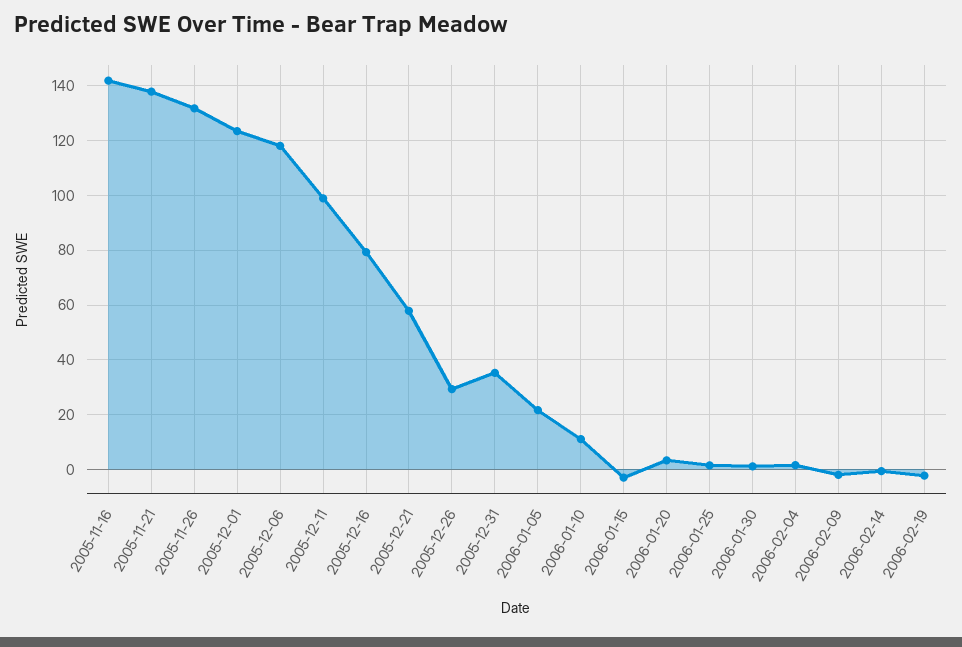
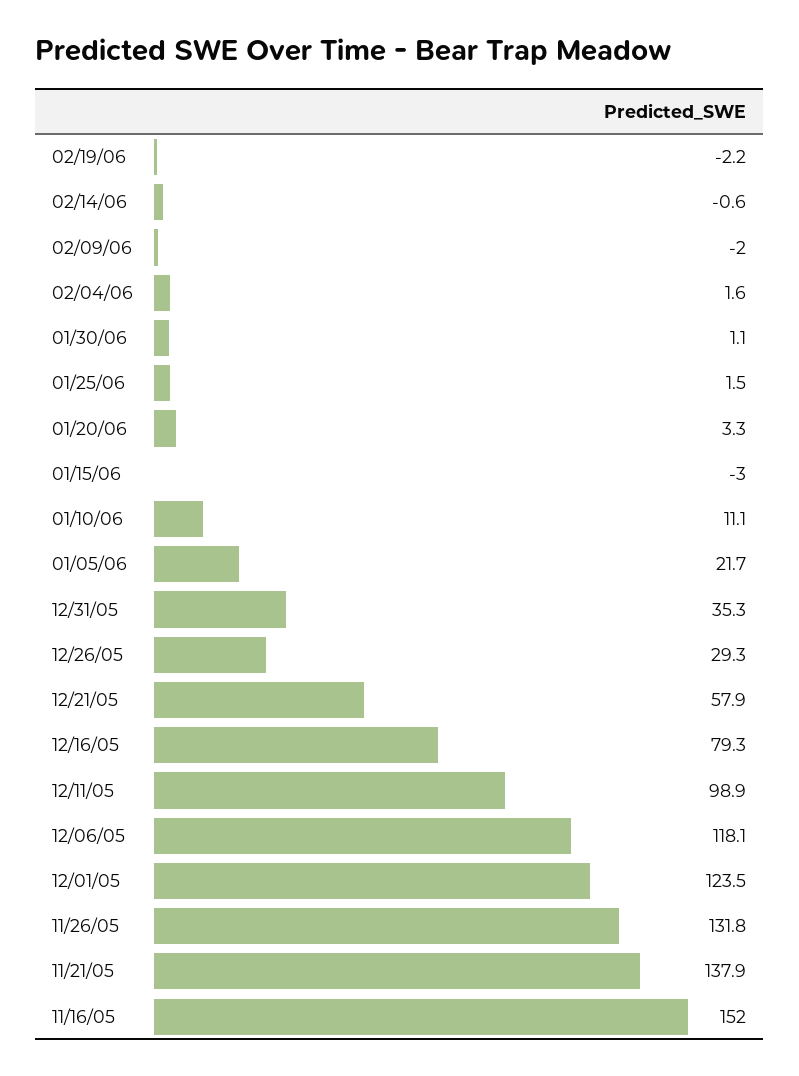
2005-11-16: 142.5 -> 152

